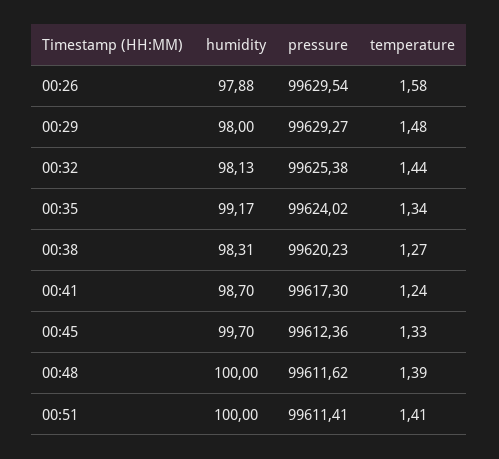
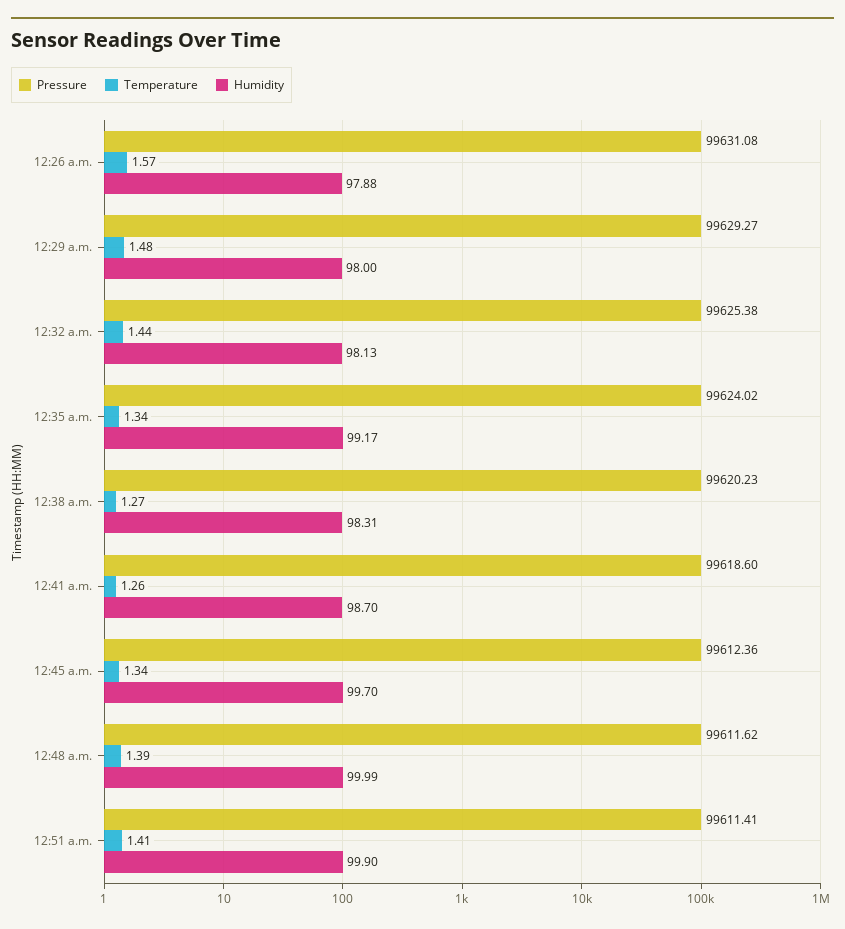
pressure, 00:26: 99629.54 -> 99631.08
temperature, 00:26: 1.58 -> 1.57
pressure, 00:41: 99617.3 -> 99618.6
temperature, 00:41: 1.24 -> 1.26
temperature, 00:45: 1.33 -> 1.34
humidity, 00:48: 100 -> 99.99
humidity, 00:51: 100 -> 99.9

